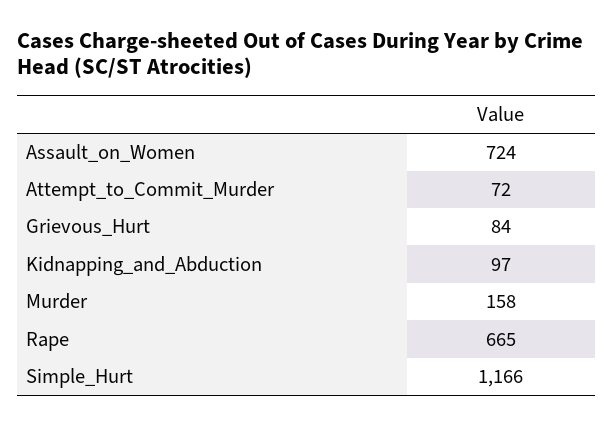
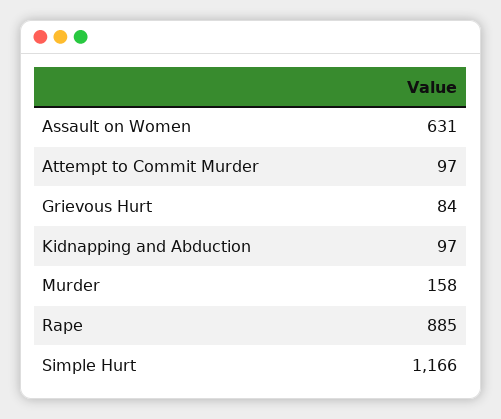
Assault_on_Women: 724 -> 631
Attempt_to_Commit_Murder: 72 -> 97
Rape: 665 -> 885

